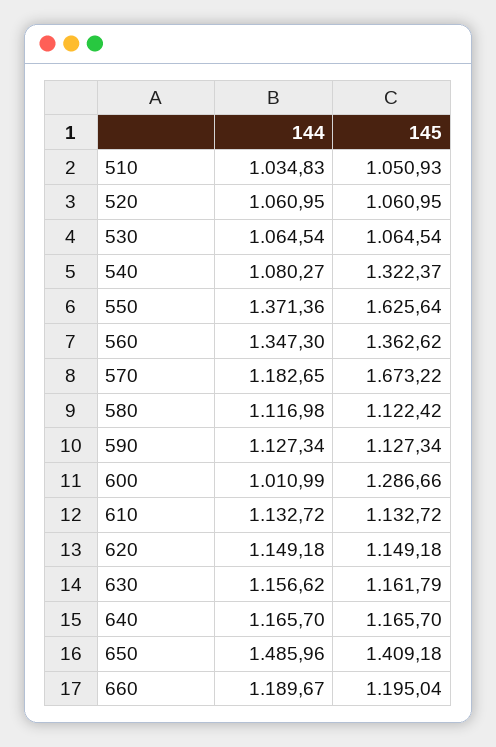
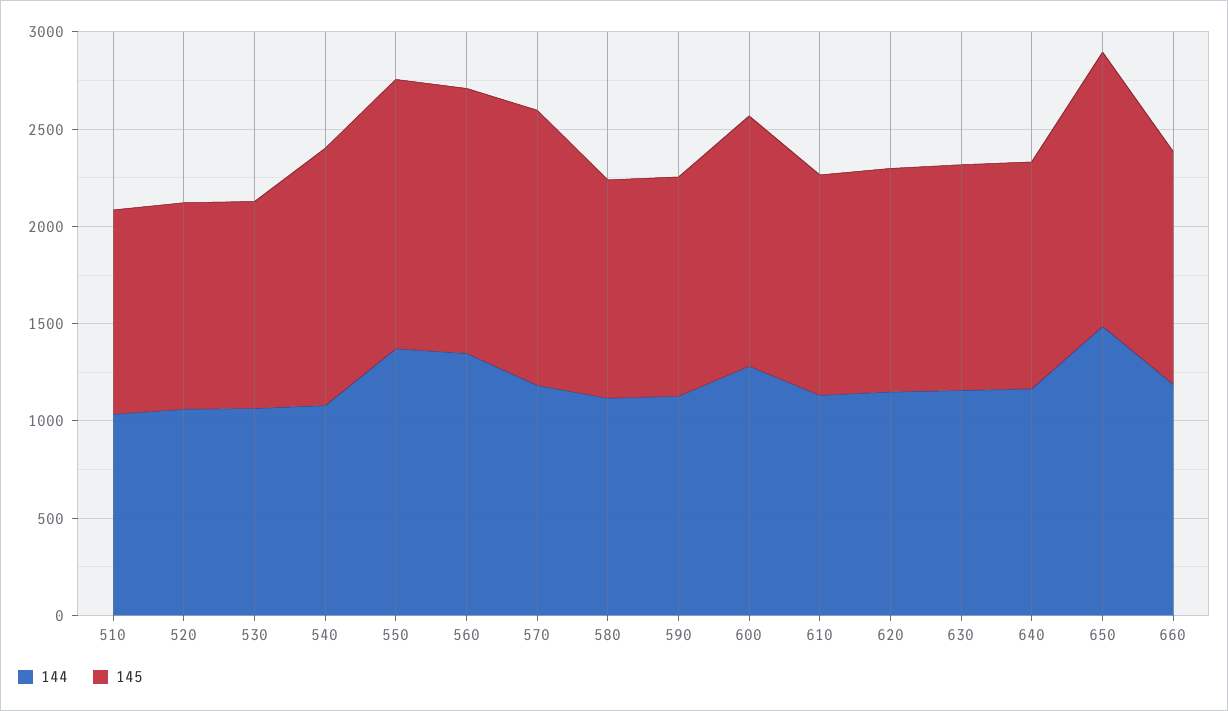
145, 550: 1625.64 -> 1400
145, 570: 1673.22 -> 1400
144, 600: 1010.99 -> 1300

